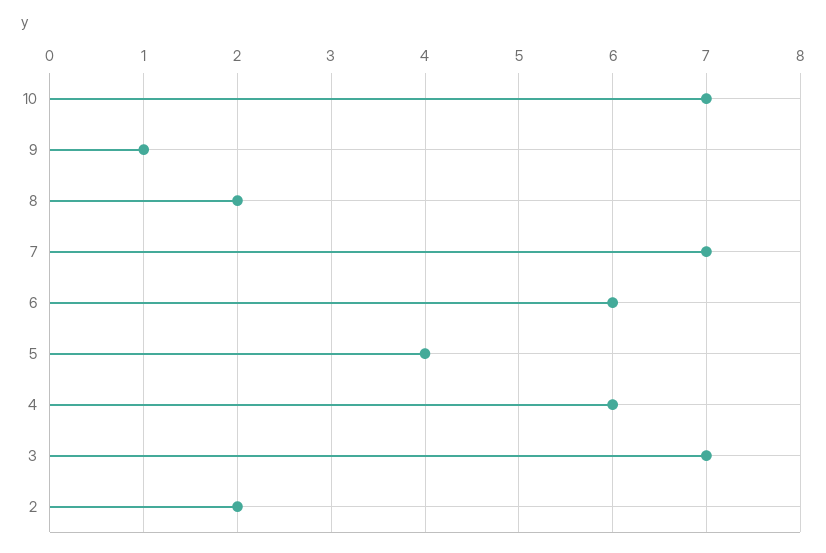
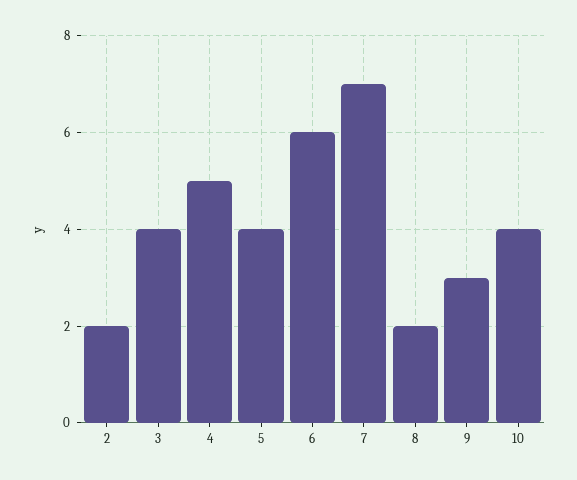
10: 7 -> 4
9: 1 -> 3
4: 6 -> 5
3: 7 -> 4

